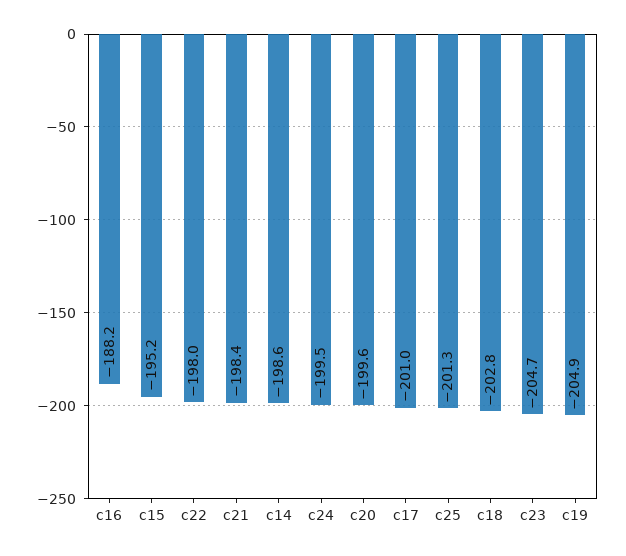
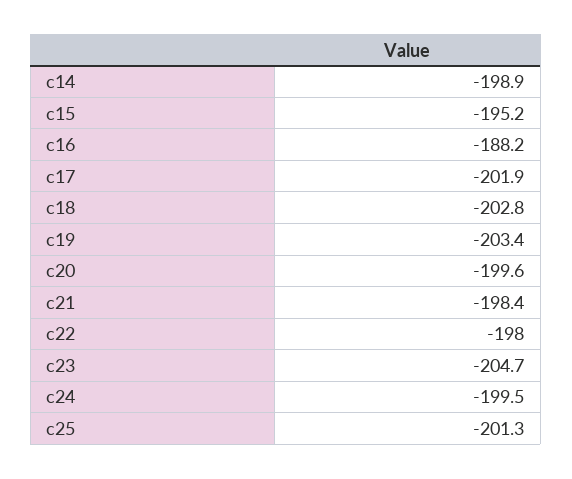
c14: -198.6 -> -198.9
c17: -201 -> -201.9
c19: -204.9 -> -203.4

